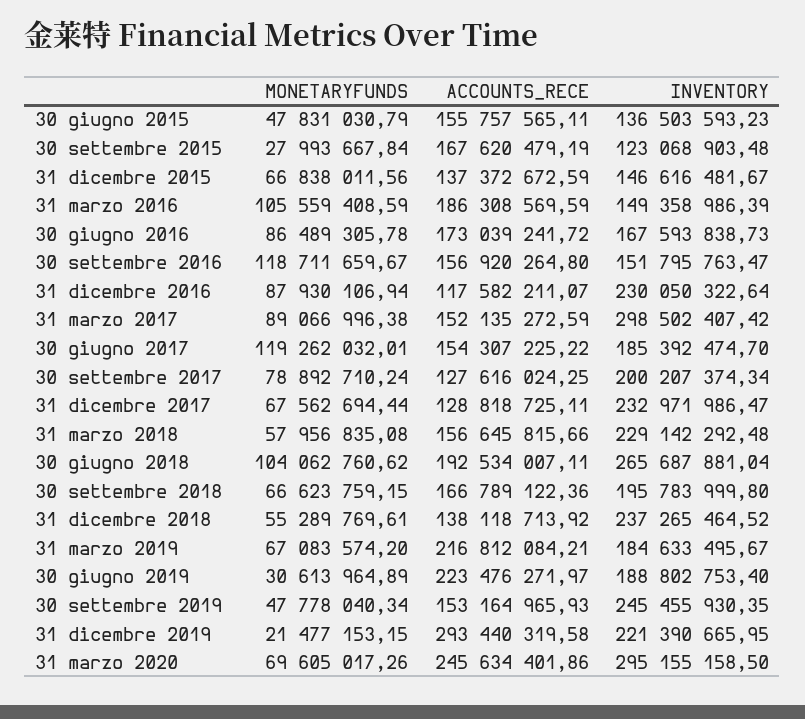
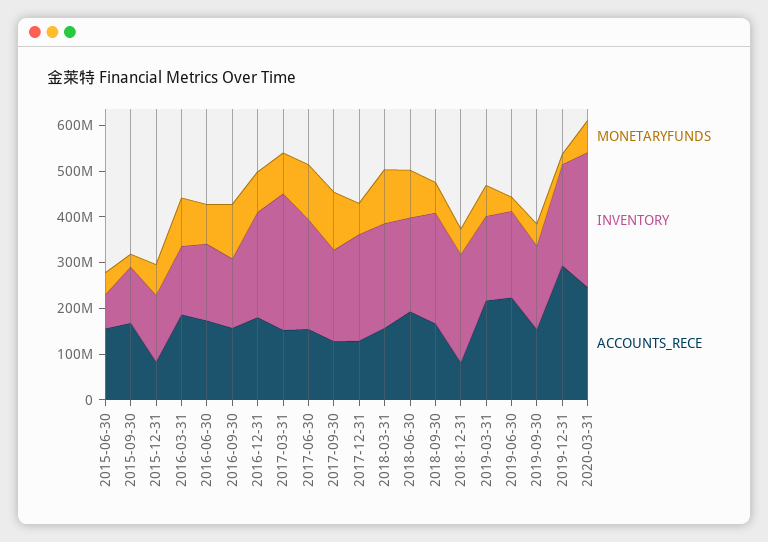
INVENTORY, 30 giugno 2015: 136503593.23 -> 80000000
ACCOUNTS_RECE, 31 dicembre 2015: 137372672.59 -> 80000000
ACCOUNTS_RECE, 31 dicembre 2016: 117582211.07 -> 180000000
INVENTORY, 30 giugno 2017: 185392474.7 -> 240000000
MONETARYFUNDS, 30 settembre 2017: 78892710.24 -> 120000000
MONETARYFUNDS, 31 marzo 2018: 57956835.08 -> 120000000
INVENTORY, 30 giugno 2018: 265687881.04 -> 200000000
INVENTORY, 30 settembre 2018: 195783999.8 -> 240000000
ACCOUNTS_RECE, 31 dicembre 2018: 138118713.92 -> 80000000
INVENTORY, 30 settembre 2019: 245455930.35 -> 180000000

